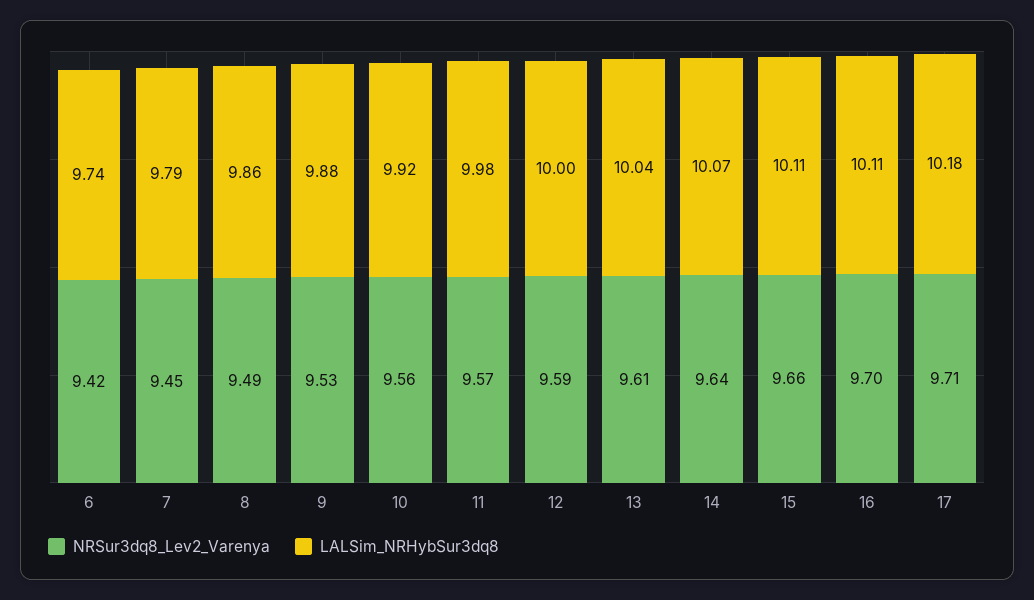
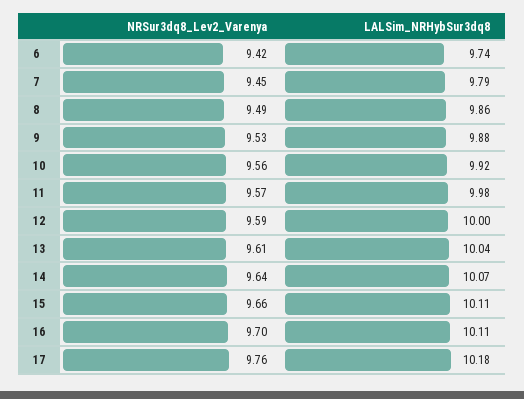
NRSur3dq8_Lev2_Varenya, 17: 9.71 -> 9.76

